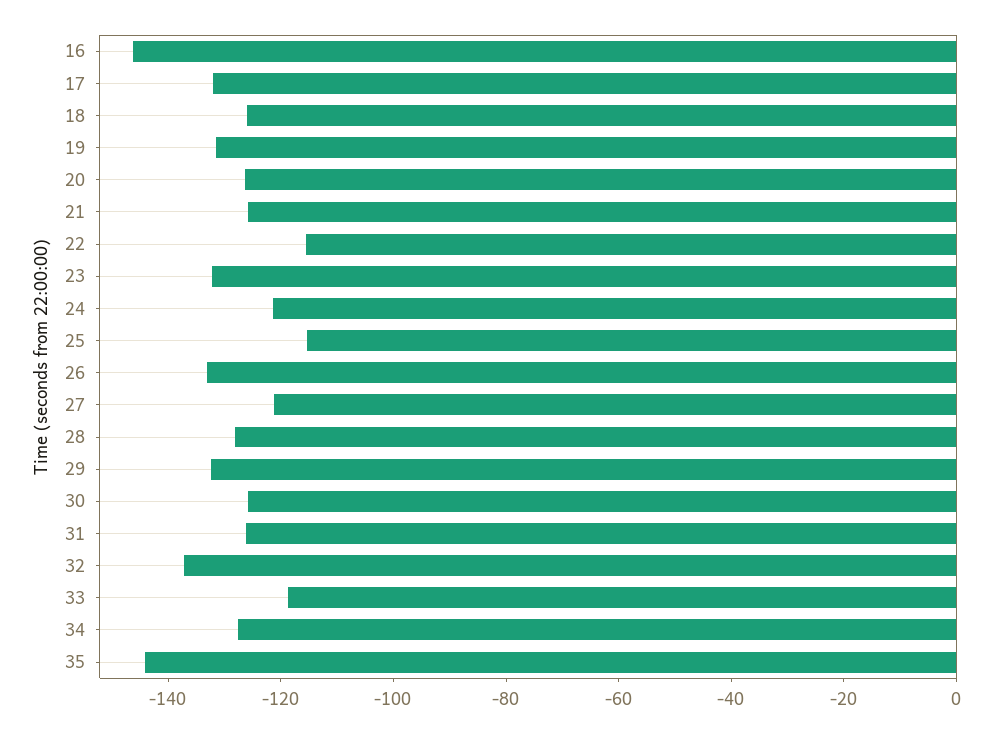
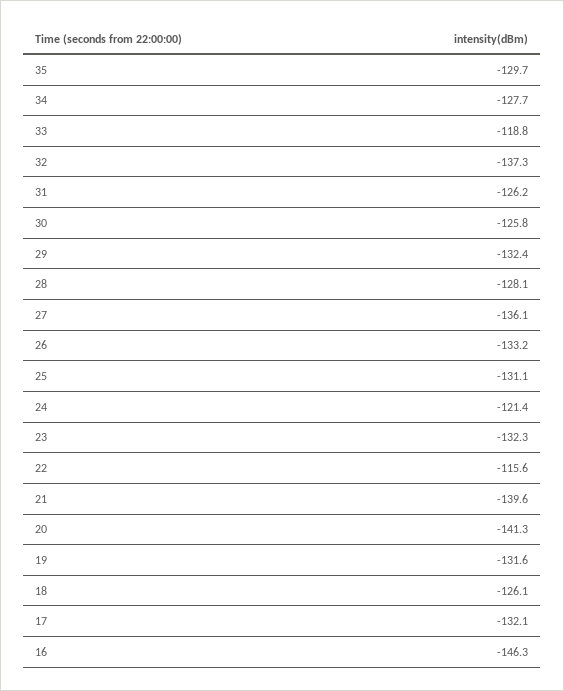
20: -125 -> -141.3
21: -125 -> -139.6
25: -115 -> -131.1
27: -120 -> -136.1
35: -145 -> -129.7

